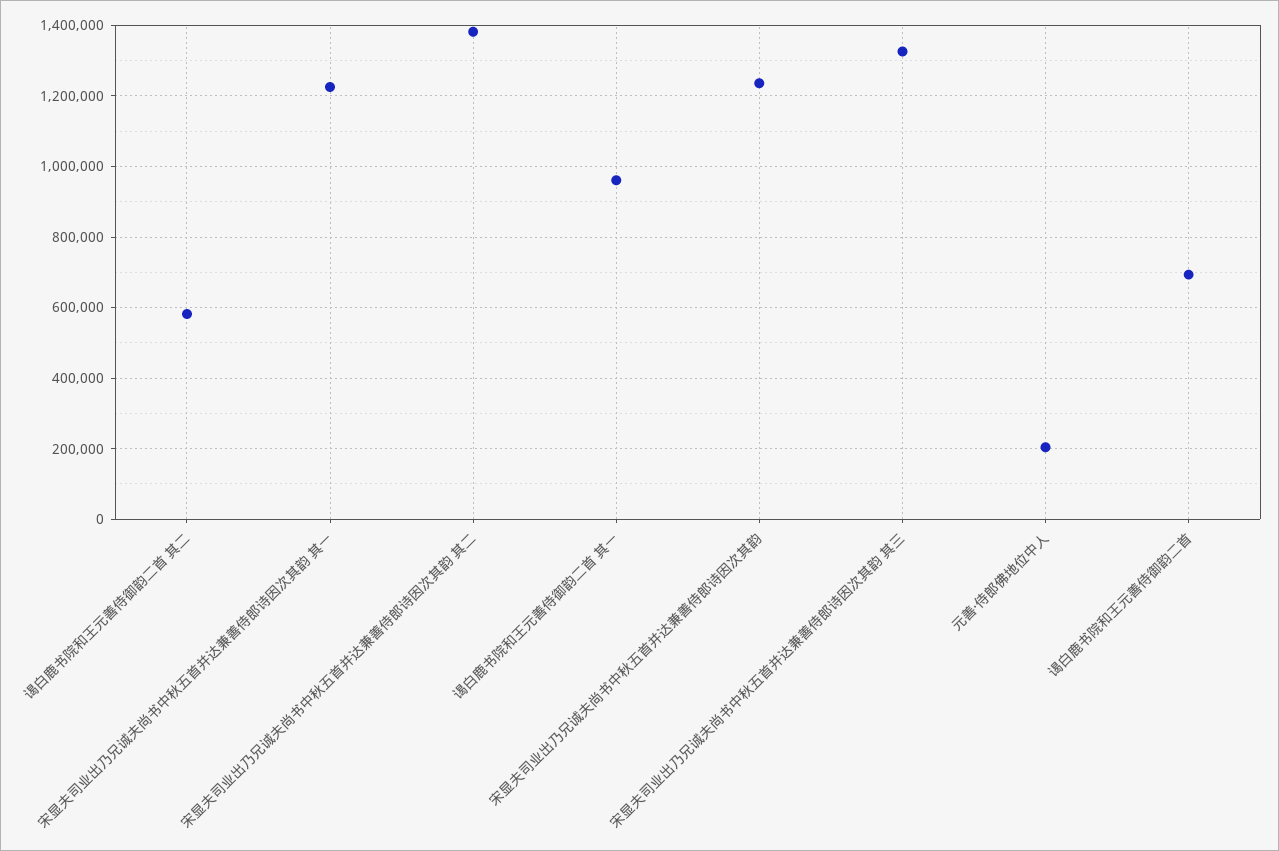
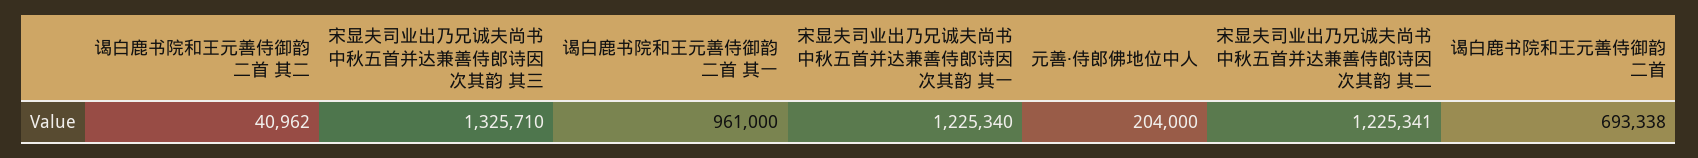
谒白鹿书院和王元善侍御韵二首 其二: 580000 -> 40962
宋显夫司业出乃兄诚夫尚书中秋五首并达兼善侍郎诗因次其韵 其二: 1380000 -> 1225341
宋显夫司业出乃兄诚夫尚书中秋五首并达兼善侍郎诗因次其韵: 1240000 -> none

